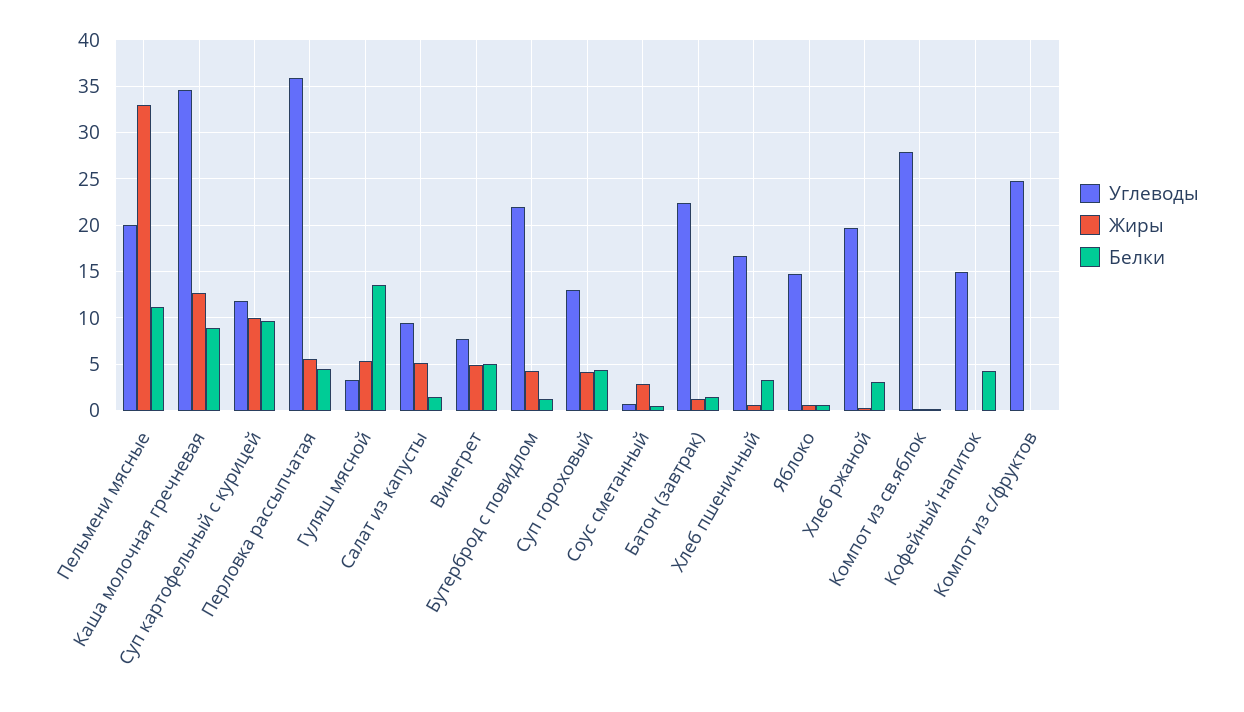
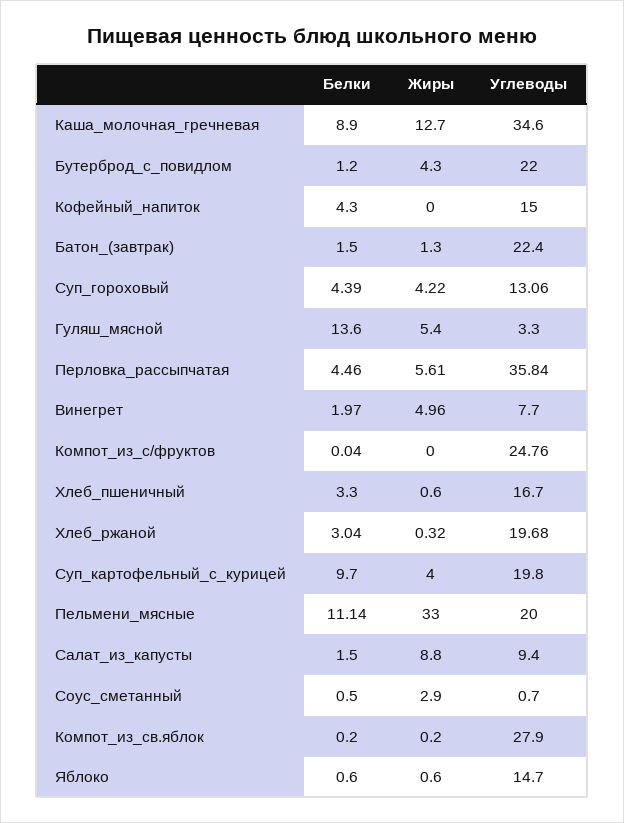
Углеводы, Суп картофельный с курицей: 12 -> 19.8
Жиры, Суп картофельный с курицей: 10 -> 4
Жиры, Салат из капусты: 5 -> 8.8
Белки, Винегрет: 5 -> 1.97

